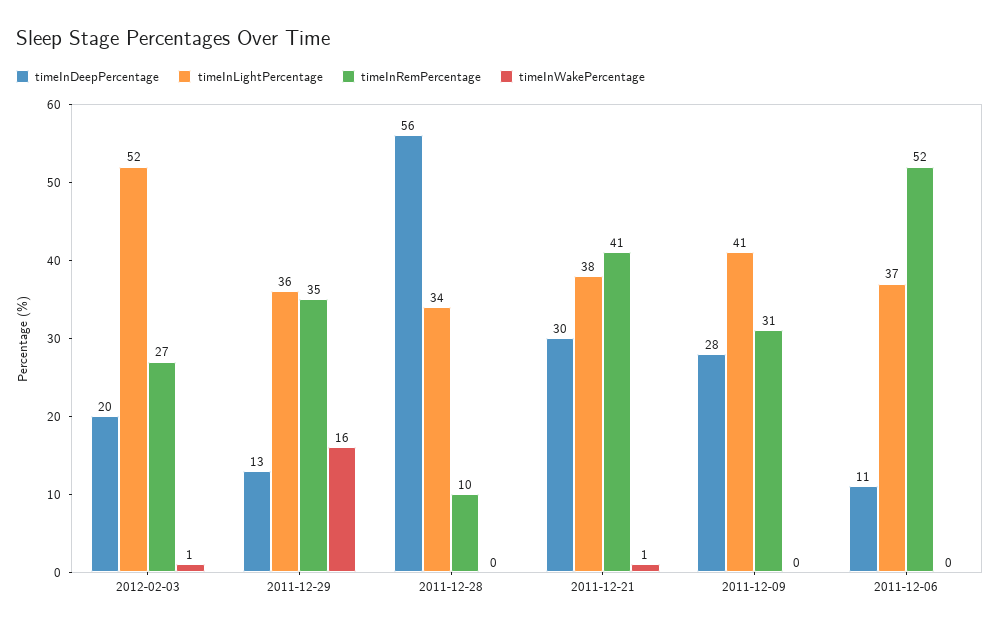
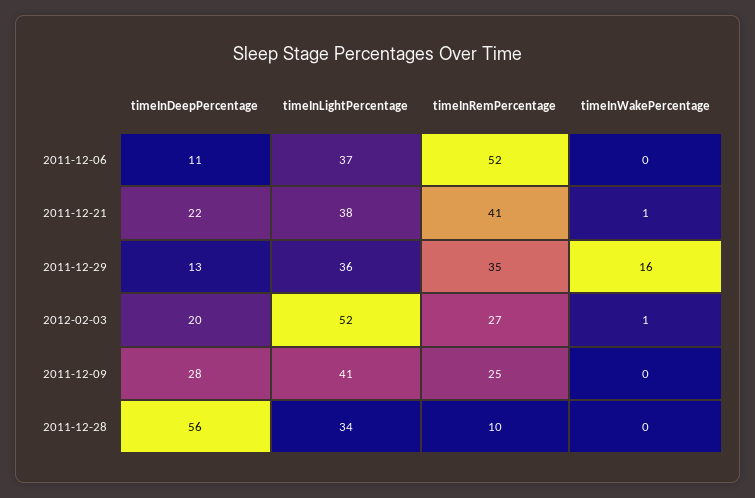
timeInDeepPercentage, 2011-12-21: 30 -> 22
timeInRemPercentage, 2011-12-09: 31 -> 25

